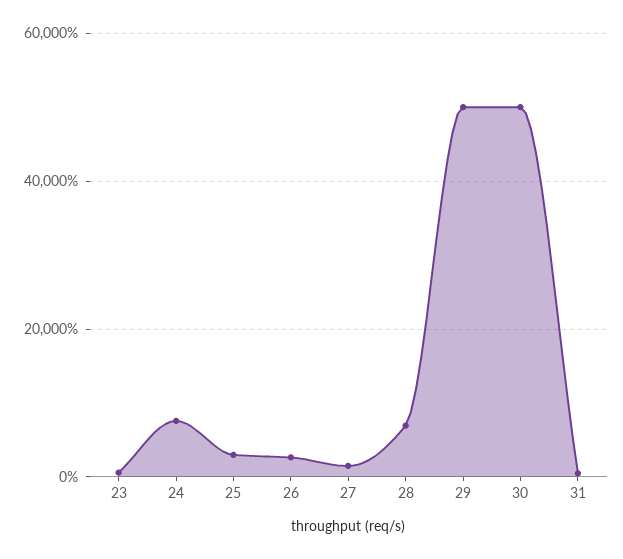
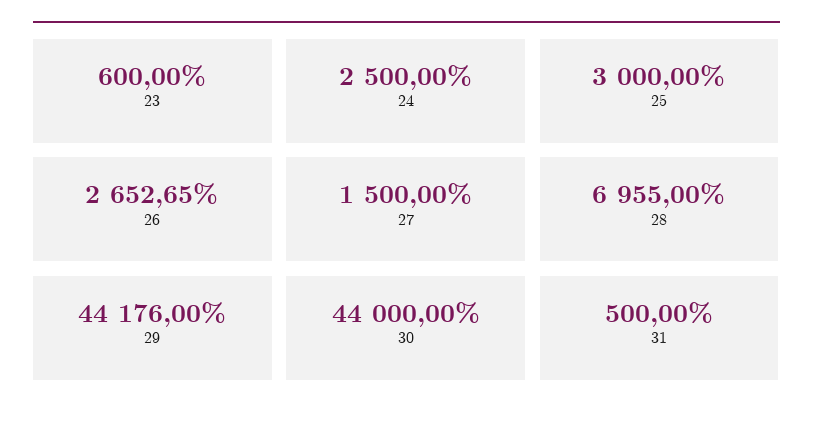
24: 8000 -> 2500
29: 50000 -> 44176
30: 50000 -> 44000

